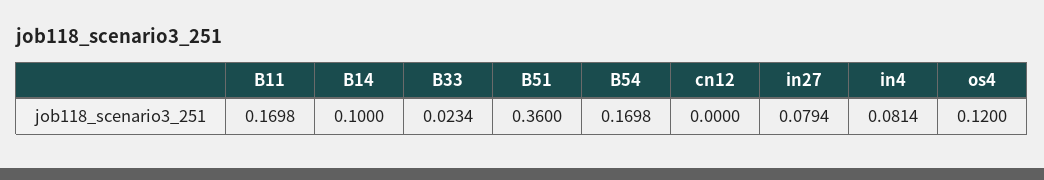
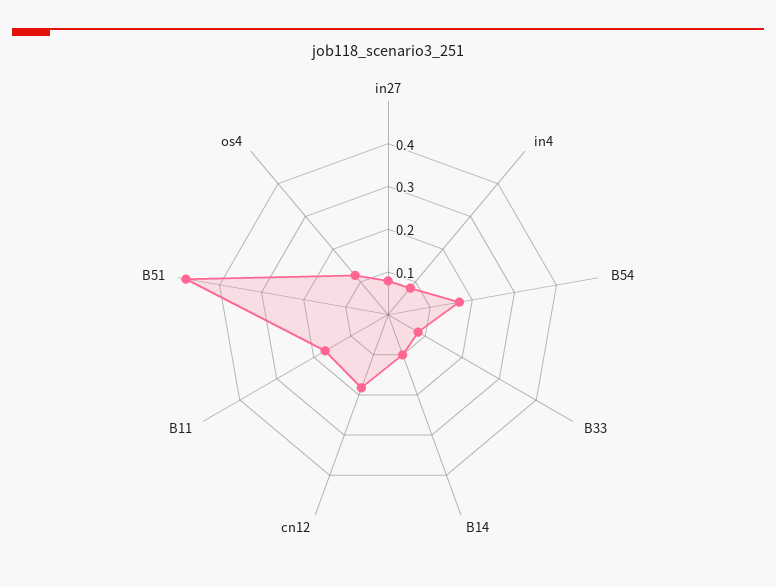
B33: 0.0234 -> 0.08
B51: 0.36 -> 0.48
cn12: 0 -> 0.18

